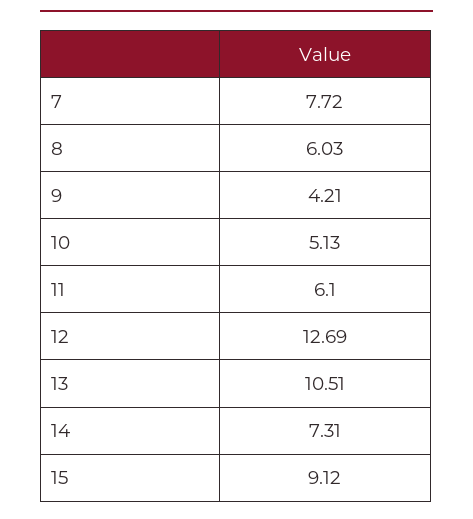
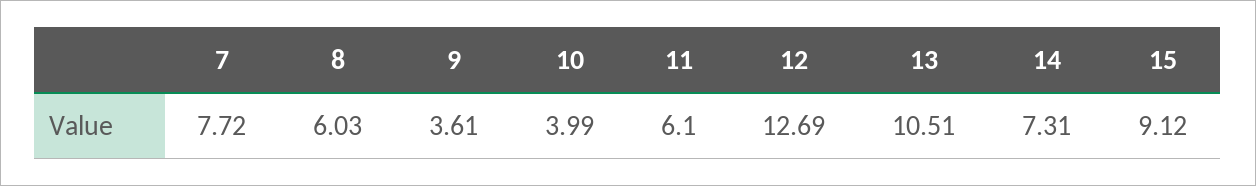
9: 4.21 -> 3.61
10: 5.13 -> 3.99

